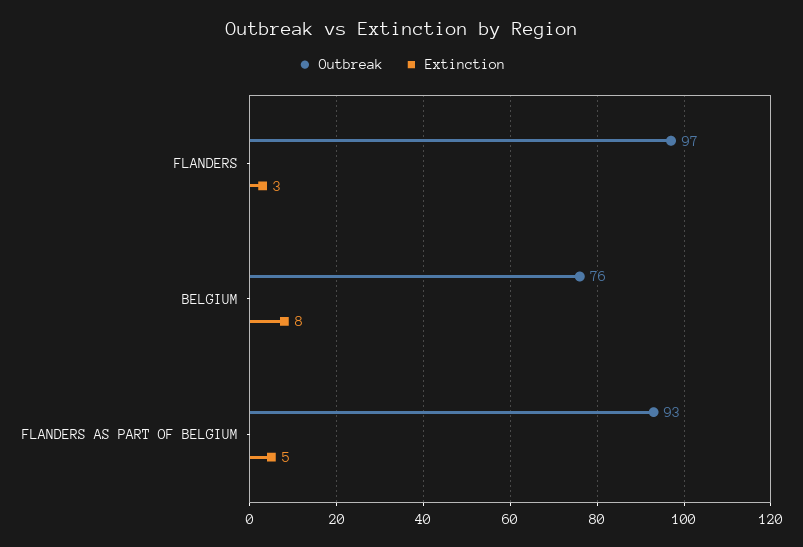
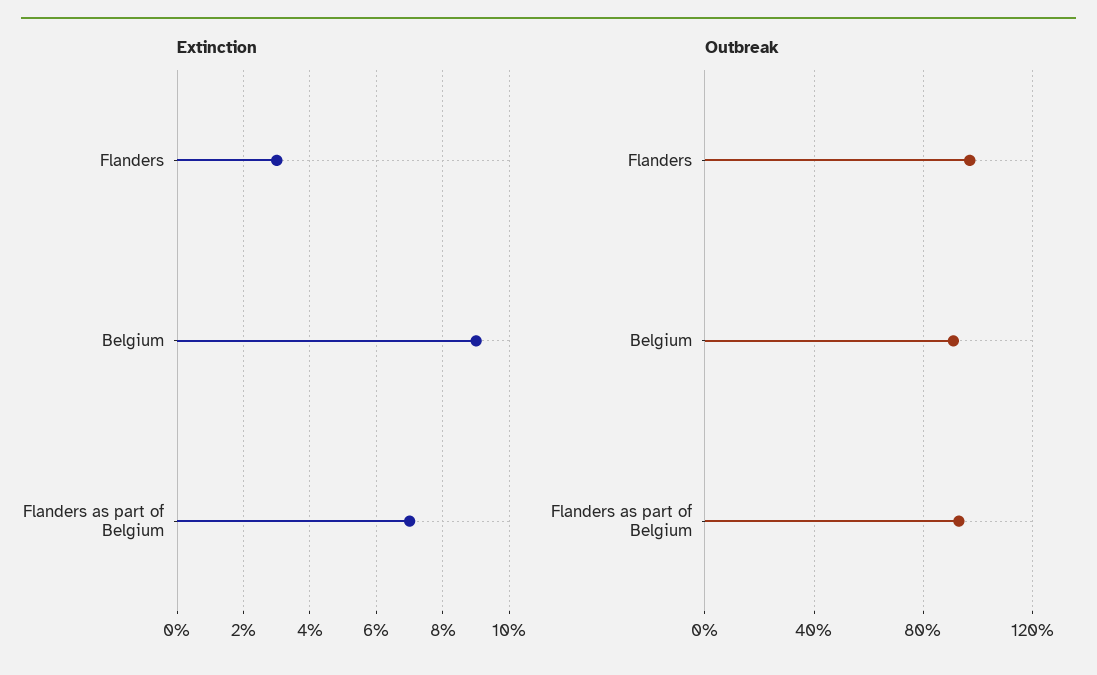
Outbreak, BELGIUM: 76 -> 90
Extinction, BELGIUM: 8 -> 9
Extinction, FLANDERS AS PART OF BELGIUM: 5 -> 7

